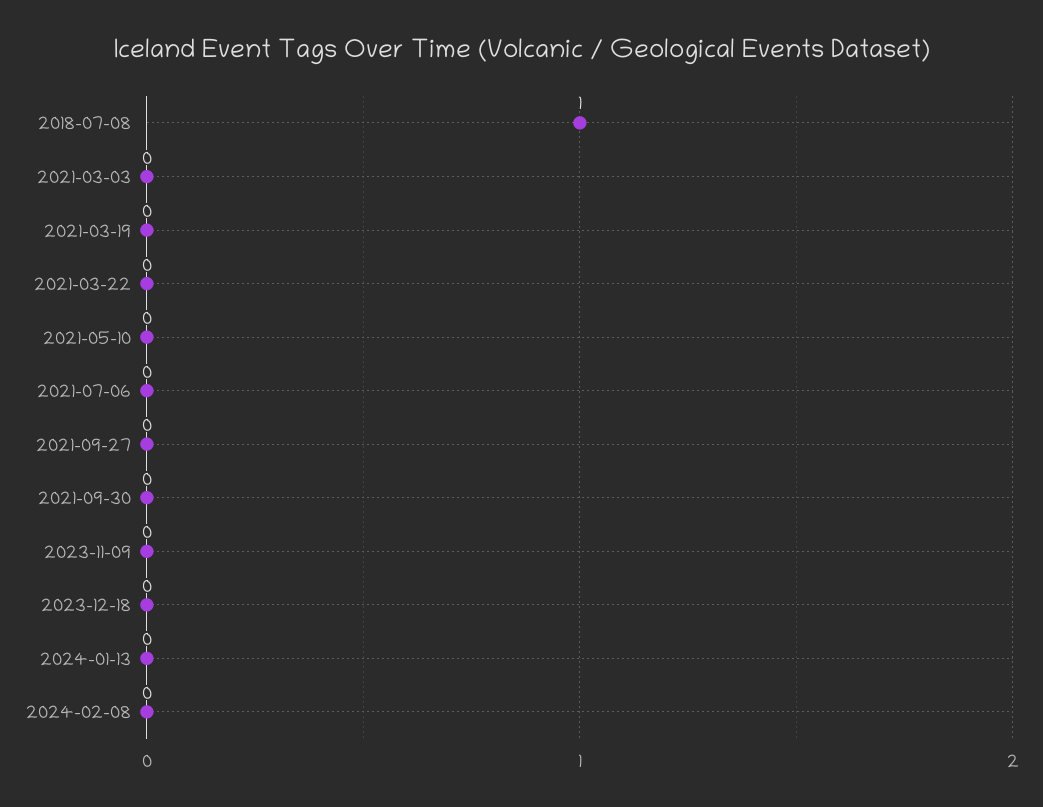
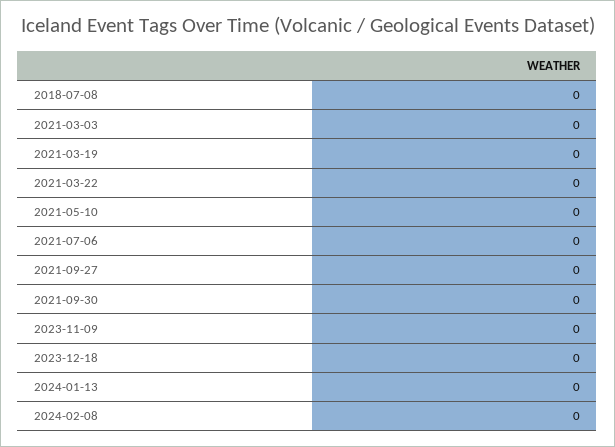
2018-07-08: 1 -> 0

